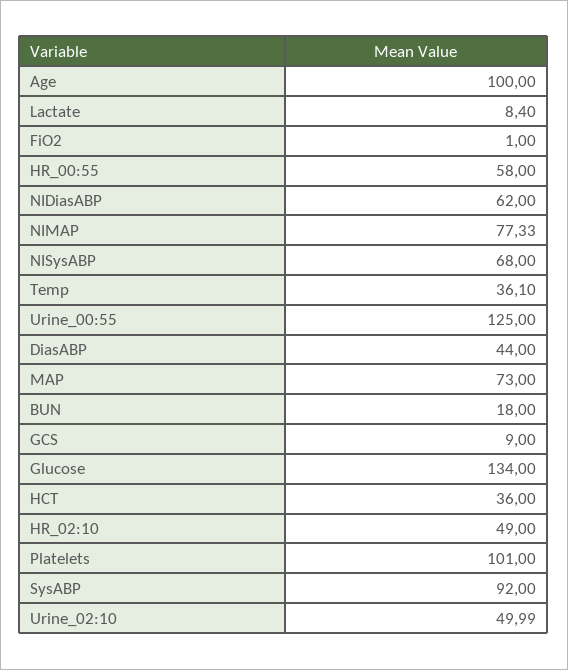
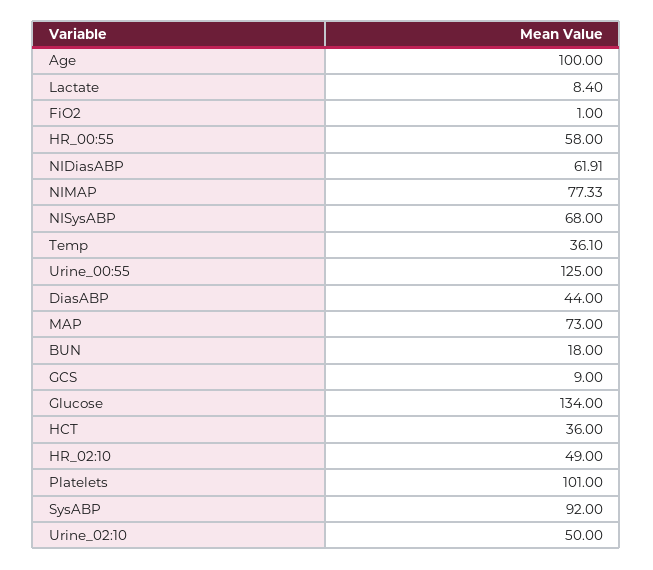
NIDiasABP: 62 -> 61.91
Urine_02:10: 49.99 -> 50

